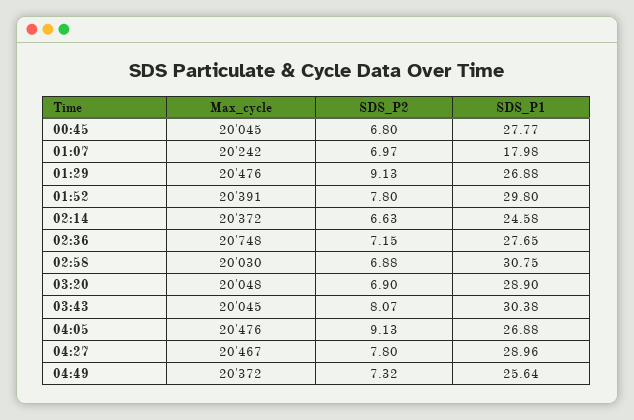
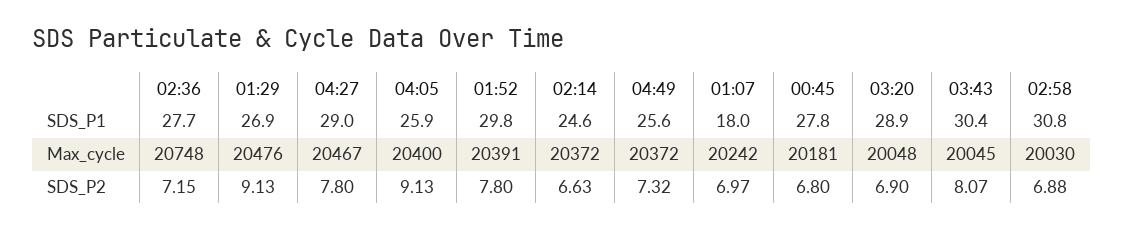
Max_cycle, 00:45: 20045 -> 20181
Max_cycle, 04:05: 20476 -> 20400
SDS_P1, 04:05: 26.88 -> 25.9

